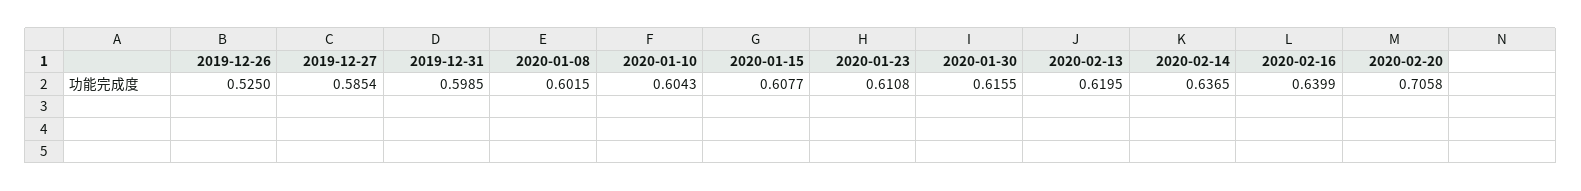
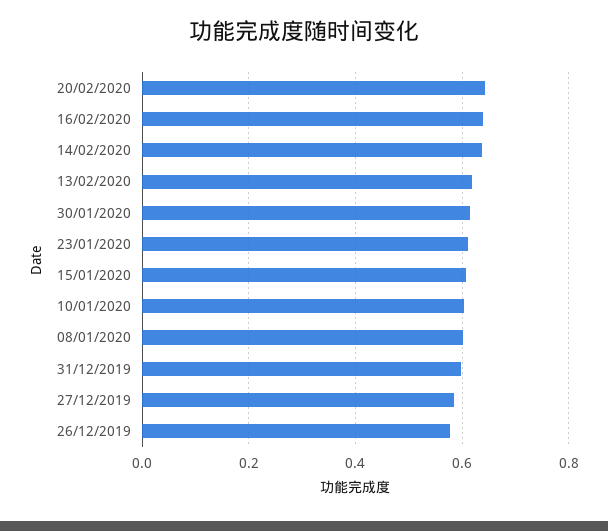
2019-12-26: 0.525 -> 0.58
2020-02-20: 0.7058 -> 0.64

